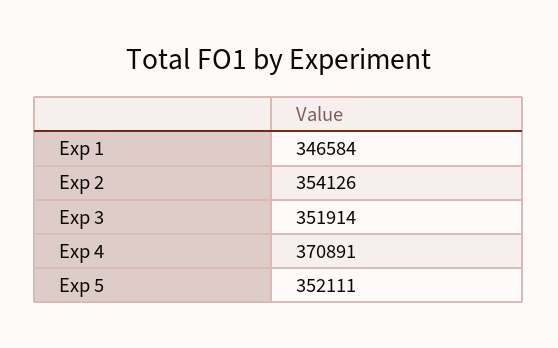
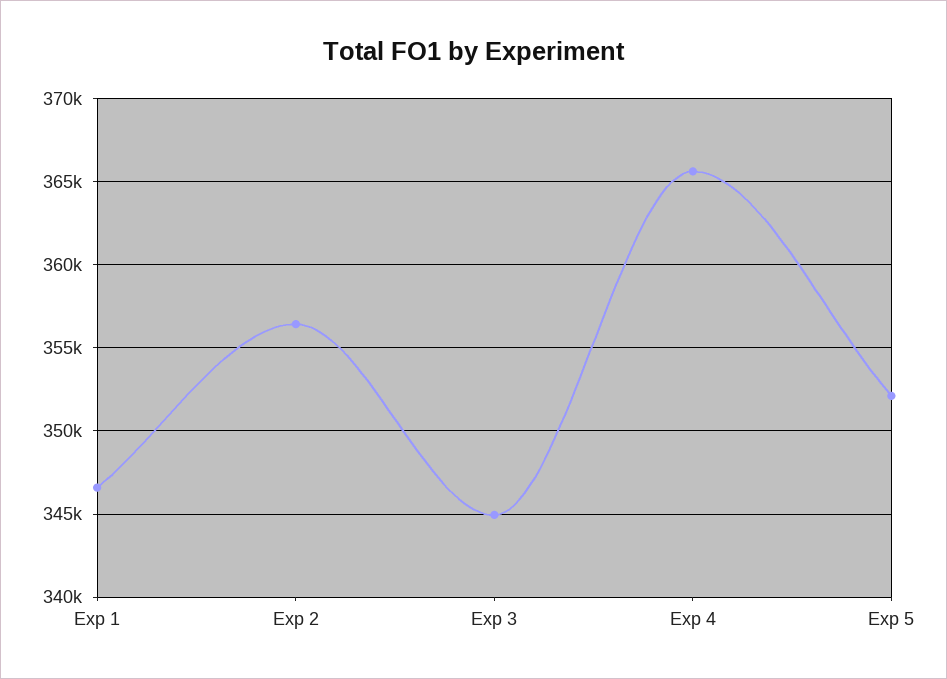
Exp 2: 354126 -> 356500
Exp 3: 351914 -> 345000
Exp 4: 370891 -> 365500

